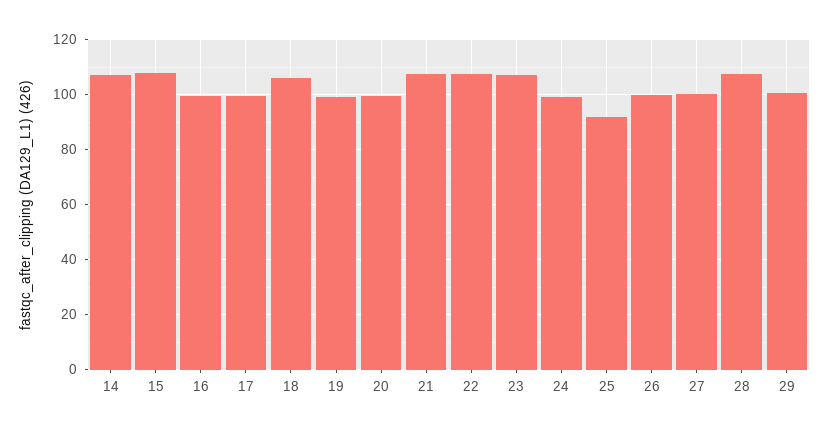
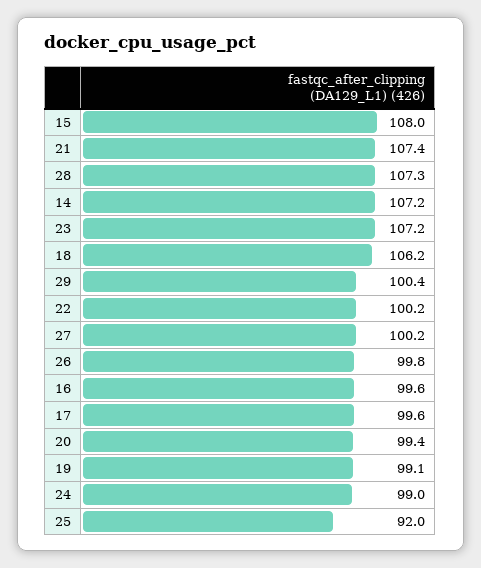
22: 107.5 -> 100.2

